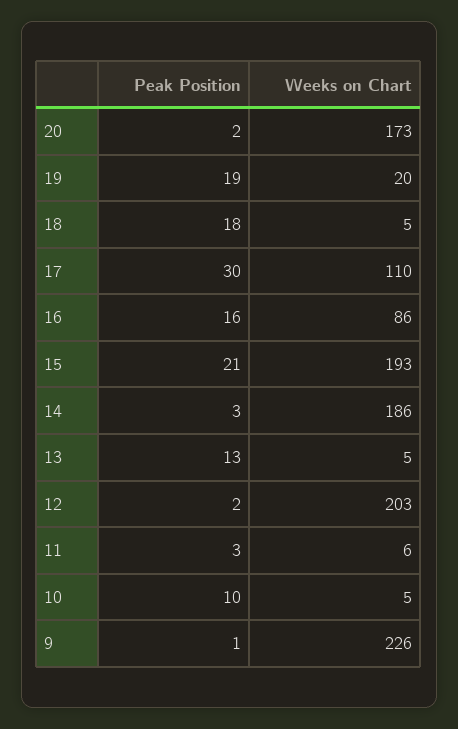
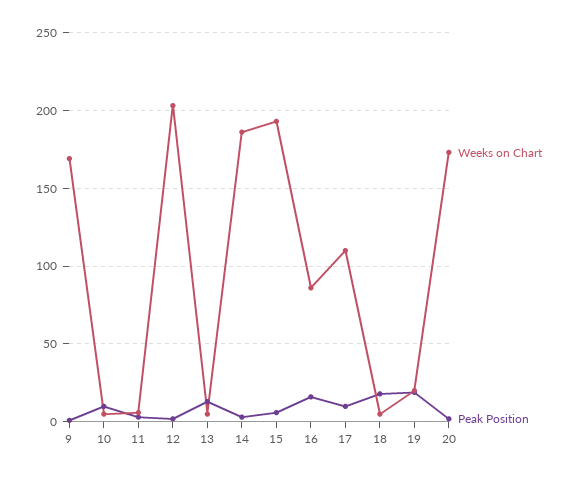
Peak Position, 17: 30 -> 10
Peak Position, 15: 21 -> 5
Weeks on Chart, 9: 226 -> 170

